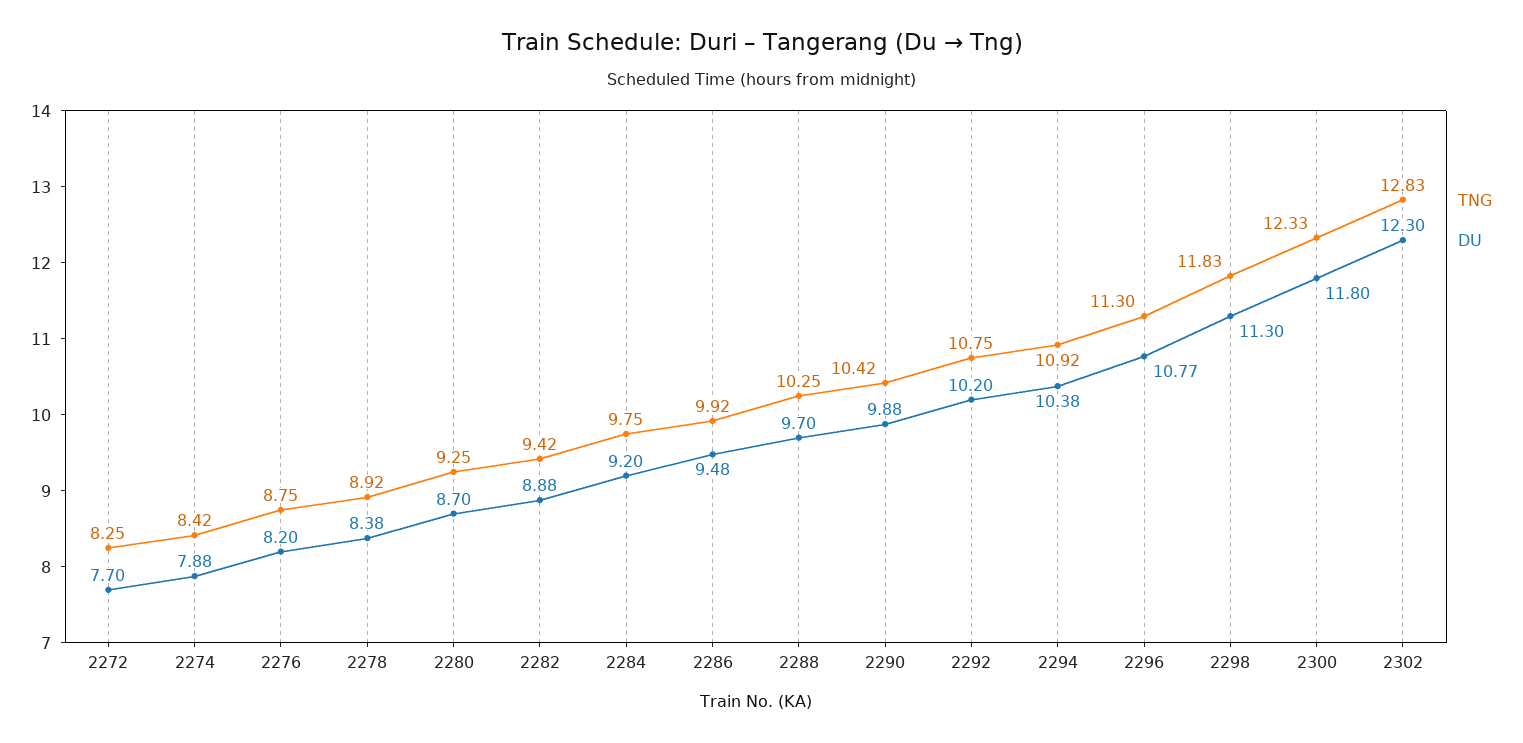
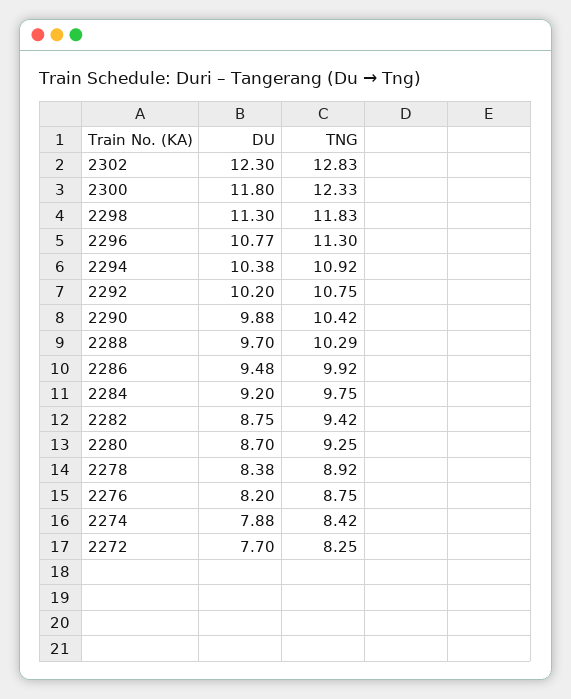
DU, 2282: 8.88 -> 8.75
TNG, 2288: 10.25 -> 10.29

